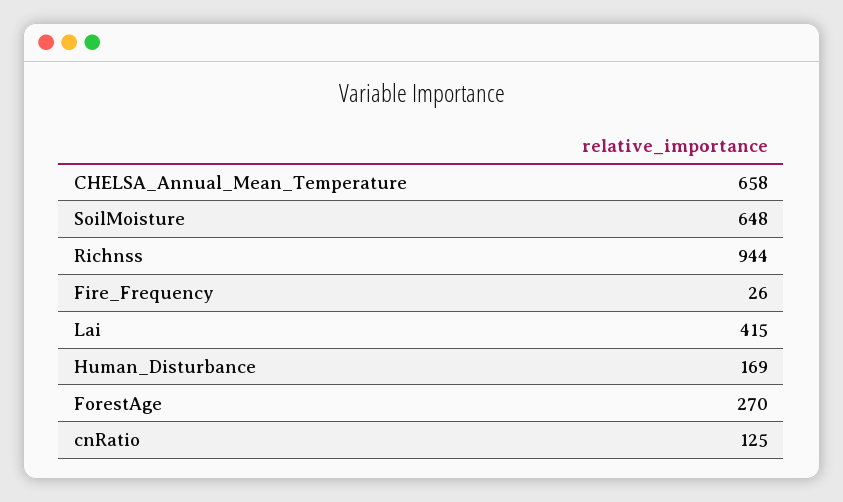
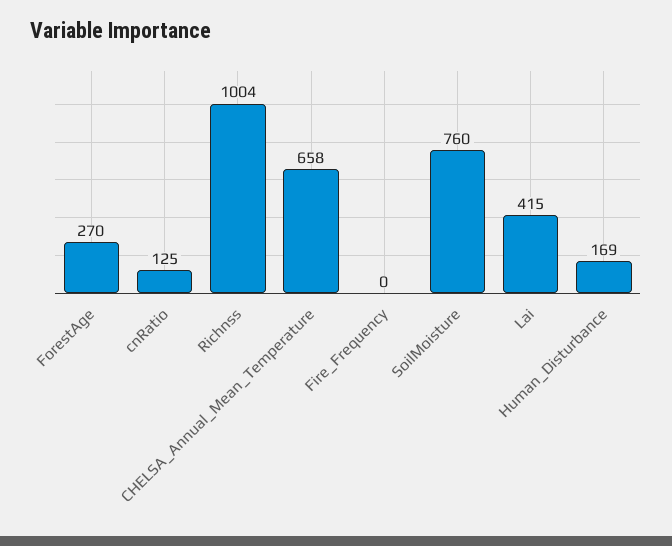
SoilMoisture: 648 -> 760
Richnss: 944 -> 1004
Fire_Frequency: 26 -> 0

